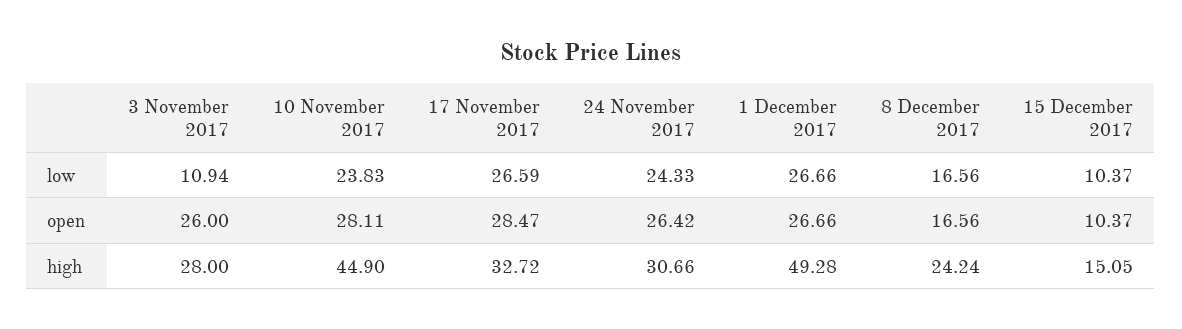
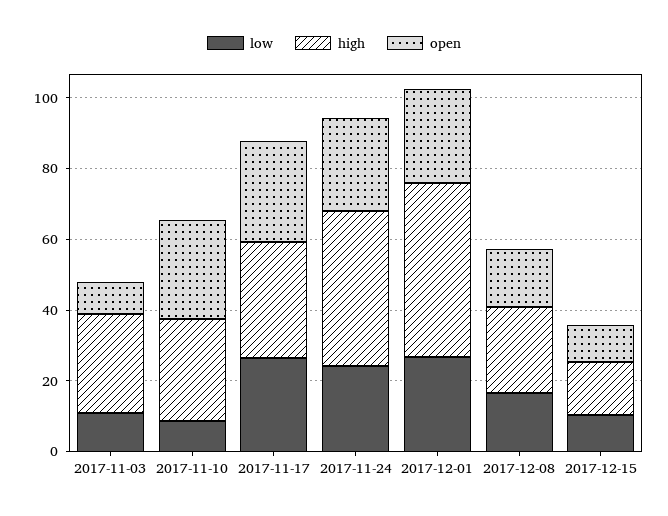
low, 10 November 2017: 23.83 -> 10
open, 3 November 2017: 26 -> 10
high, 10 November 2017: 44.9 -> 30
high, 24 November 2017: 30.66 -> 45

